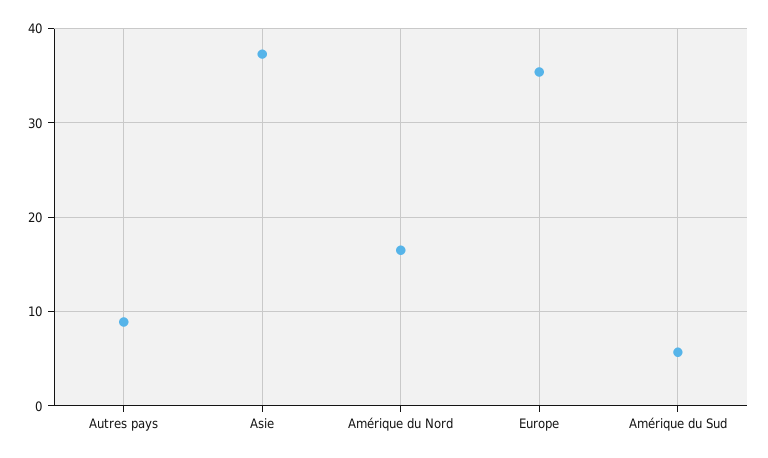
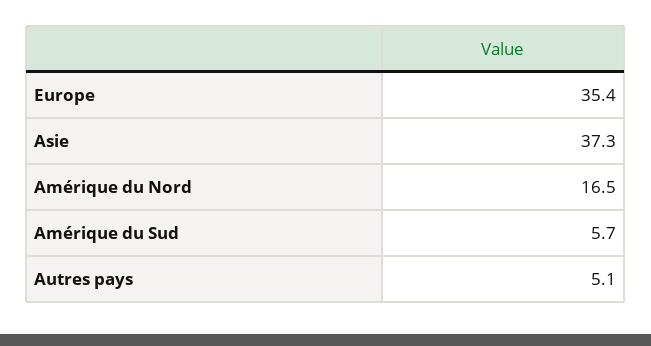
Autres pays: 9 -> 5.1

